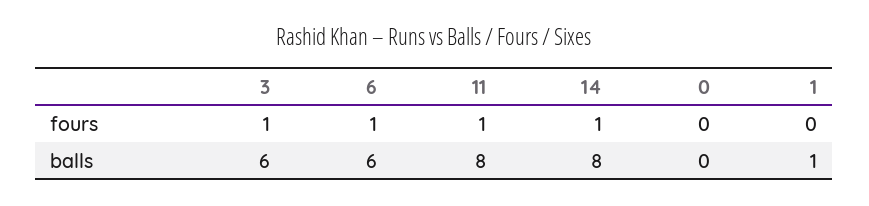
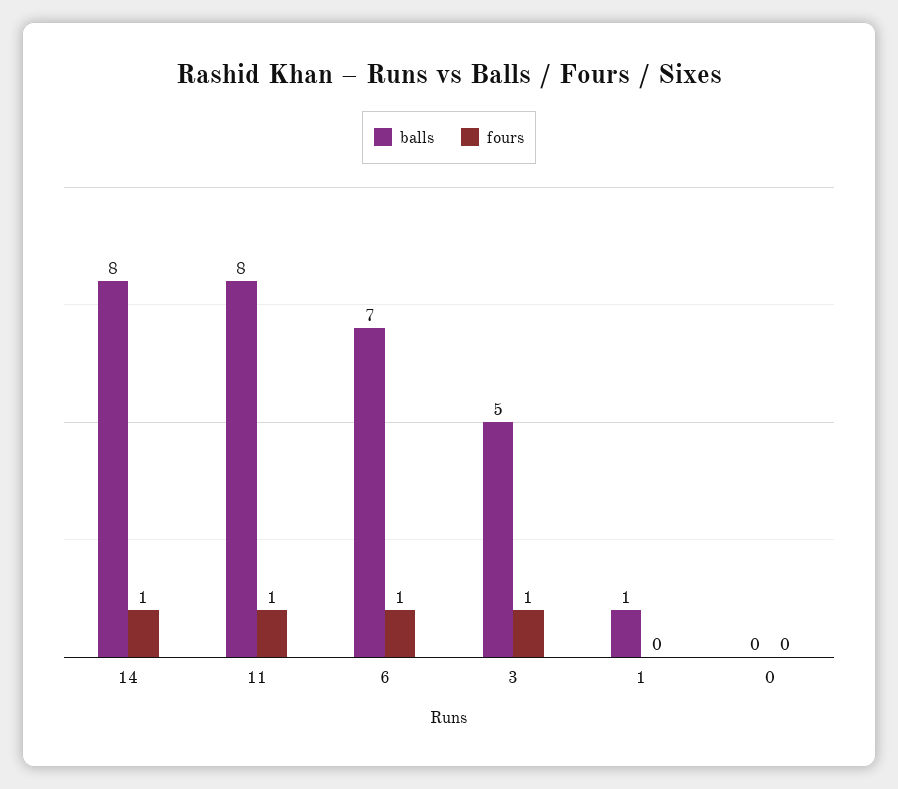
balls, 3: 6 -> 5
balls, 6: 6 -> 7

